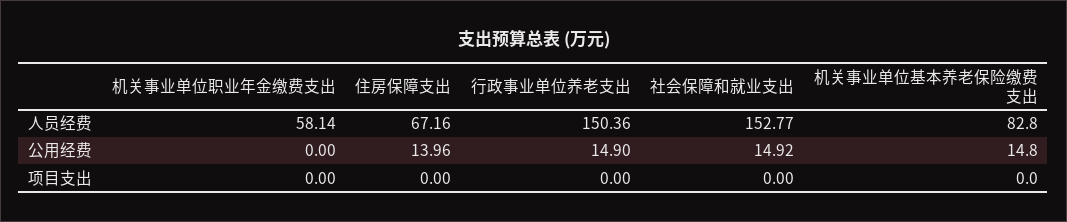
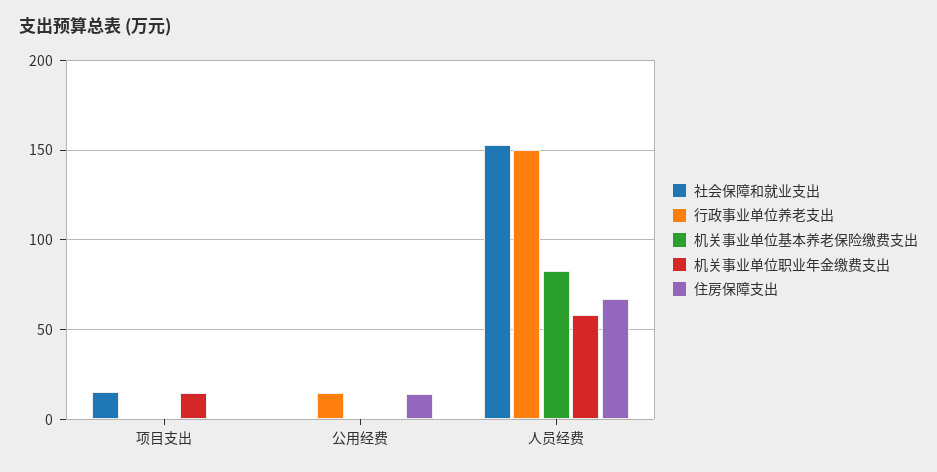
社会保障和就业支出, 公用经费: 14.92 -> 0
机关事业单位基本养老保险缴费支出, 公用经费: 14.8 -> 0
机关事业单位职业年金缴费支出, 项目支出: 0 -> 15
社会保障和就业支出, 项目支出: 0 -> 15

